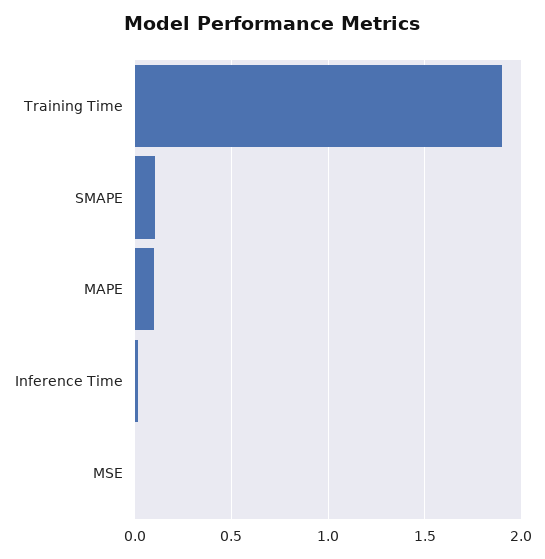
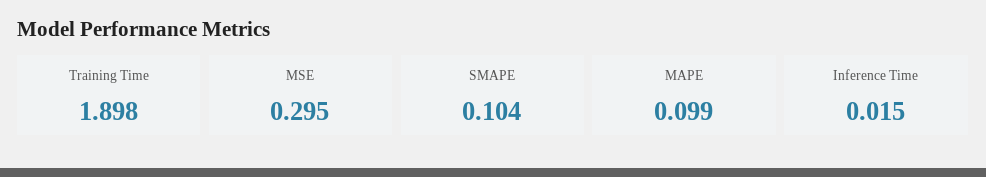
MSE: 0 -> 0.295

